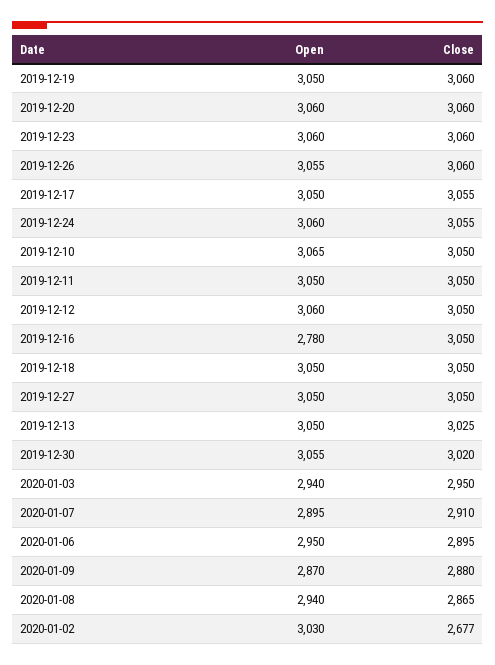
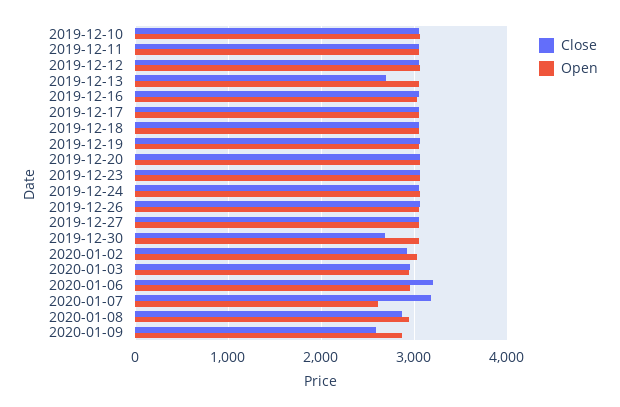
Open, 2019-12-16: 2780 -> 3000
Close, 2019-12-13: 3025 -> 2700
Close, 2019-12-30: 3020 -> 2700
Open, 2020-01-07: 2895 -> 2600
Close, 2020-01-07: 2910 -> 3200
Close, 2020-01-06: 2895 -> 3200
Close, 2020-01-09: 2880 -> 2600
Close, 2020-01-02: 2677 -> 2900

